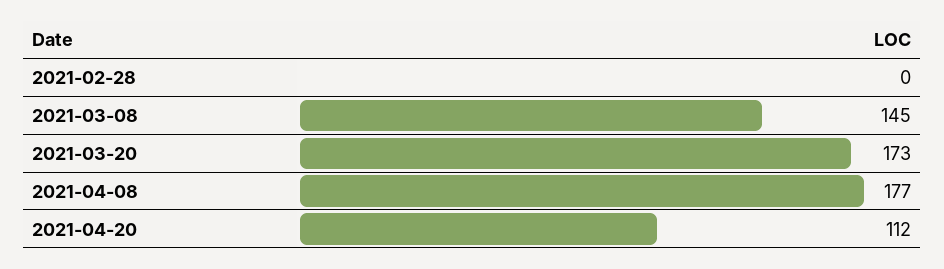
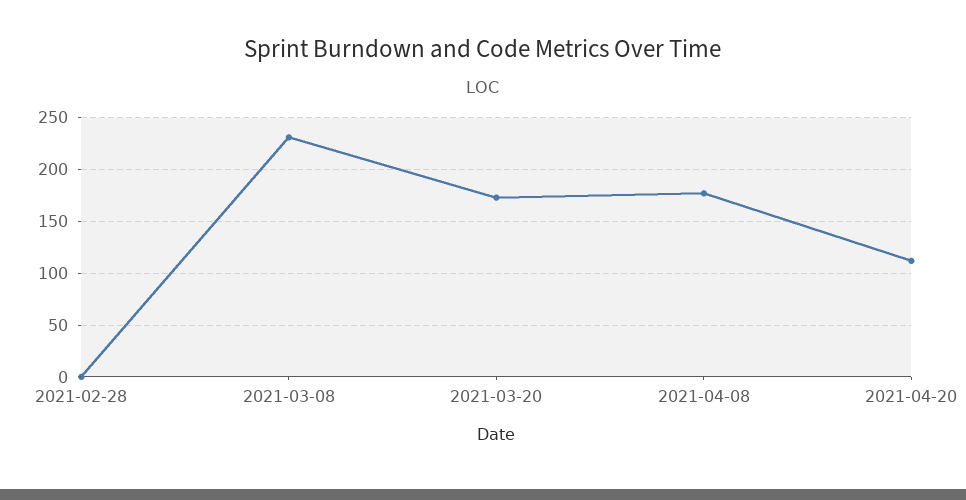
2021-03-08: 145 -> 230

